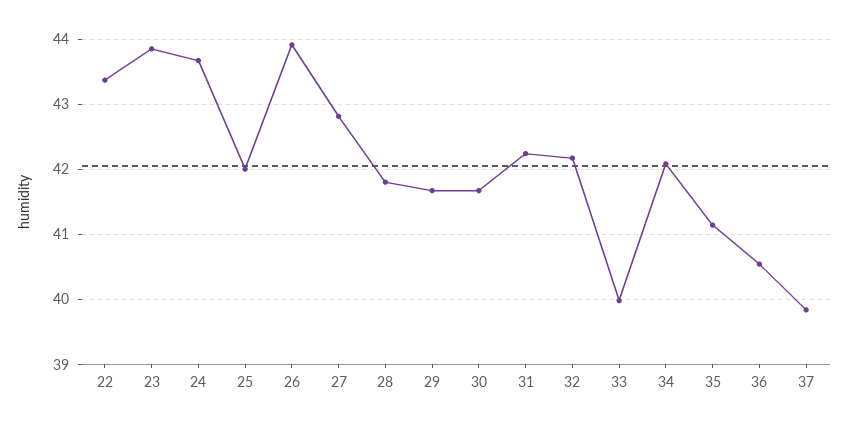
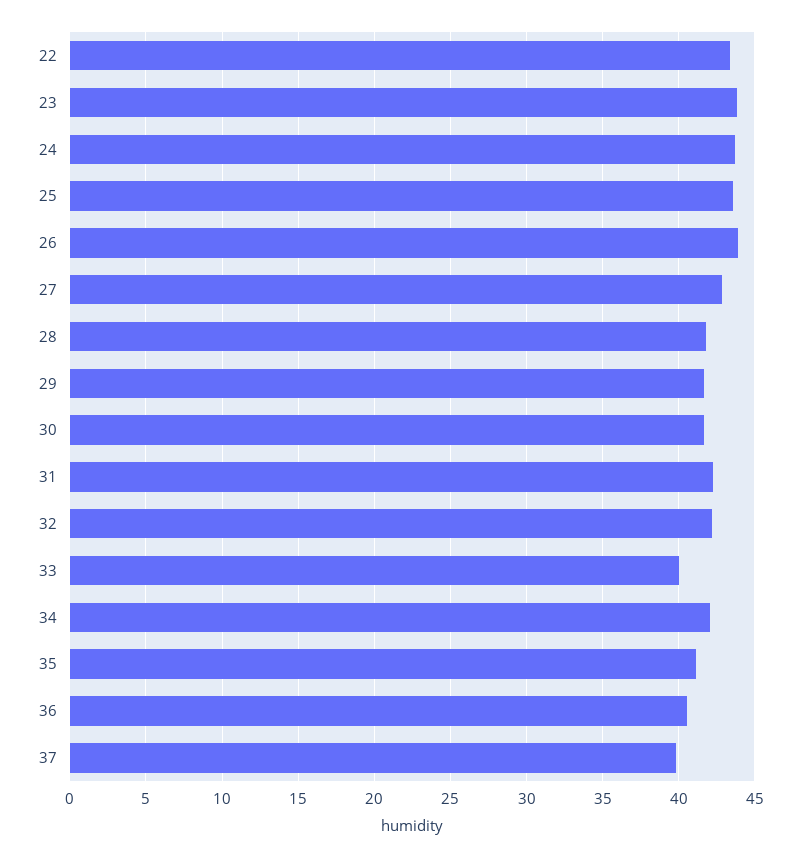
25: 42 -> 43.5

